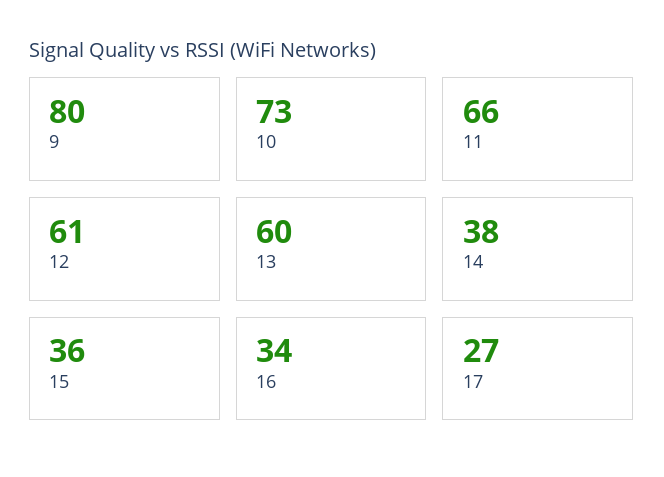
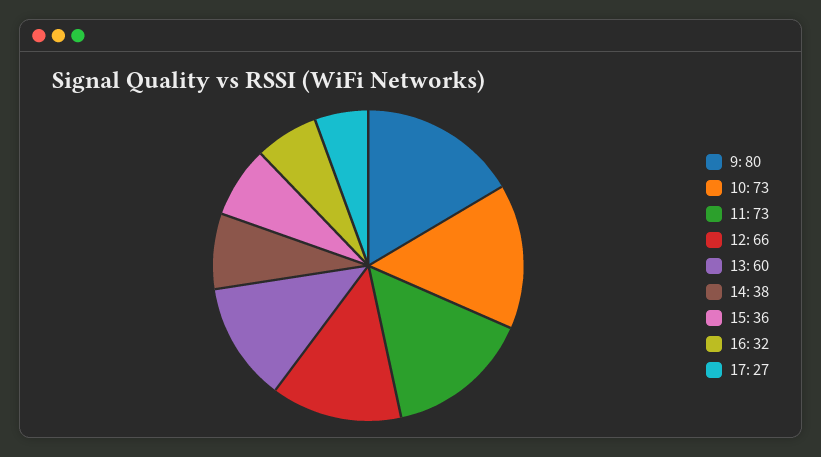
11: 66 -> 73
12: 61 -> 66
16: 34 -> 32

